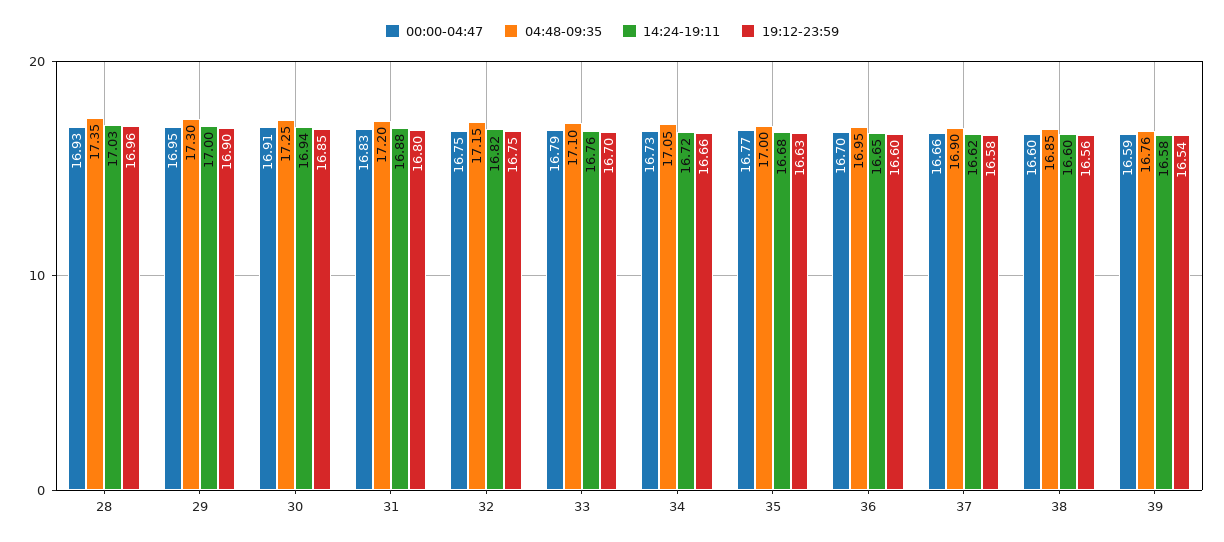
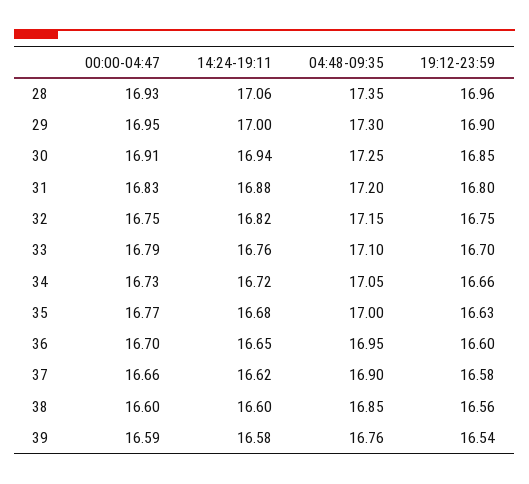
14:24-19:11, 28: 17.03 -> 17.06

